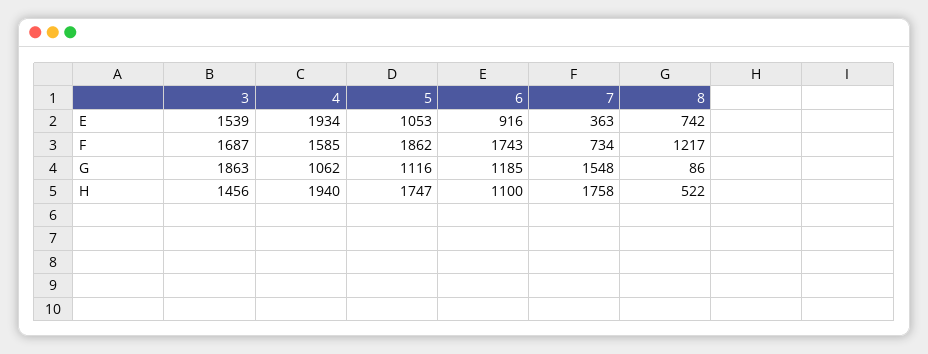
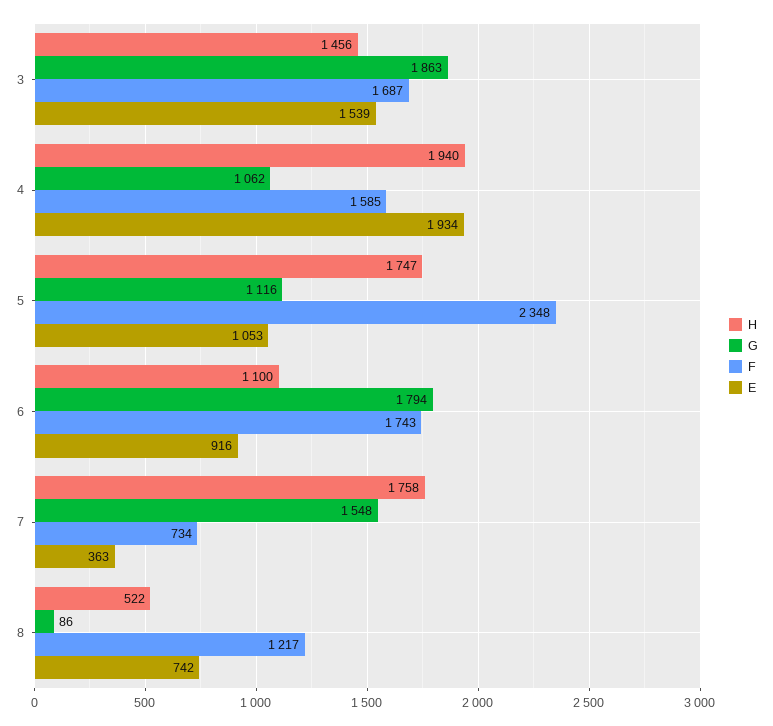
F, 5: 1862 -> 2348
G, 6: 1185 -> 1794

